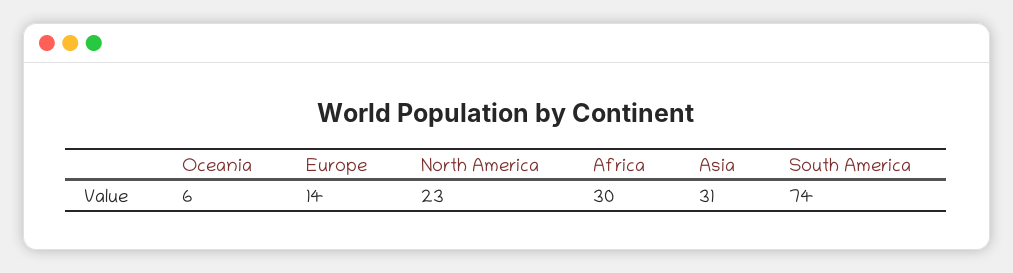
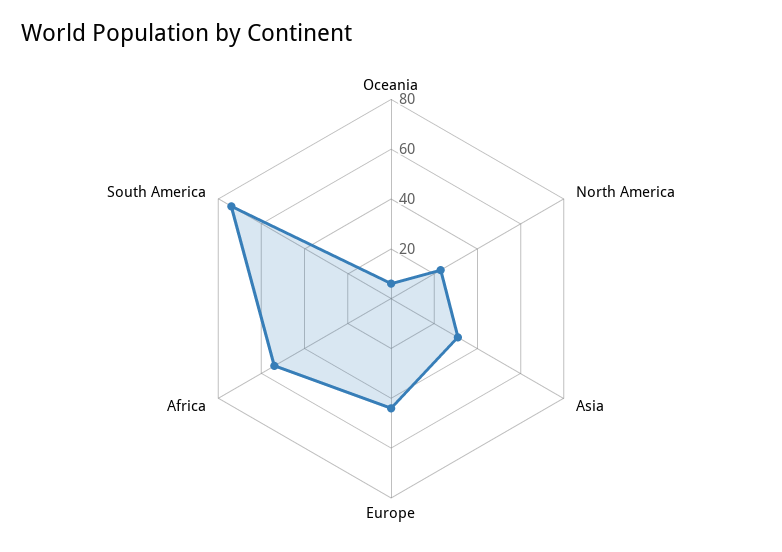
Europe: 14 -> 45
Africa: 30 -> 55

